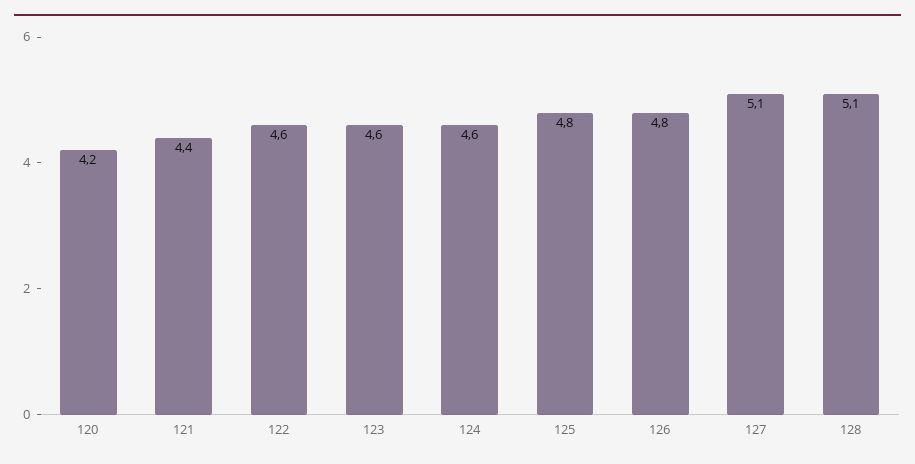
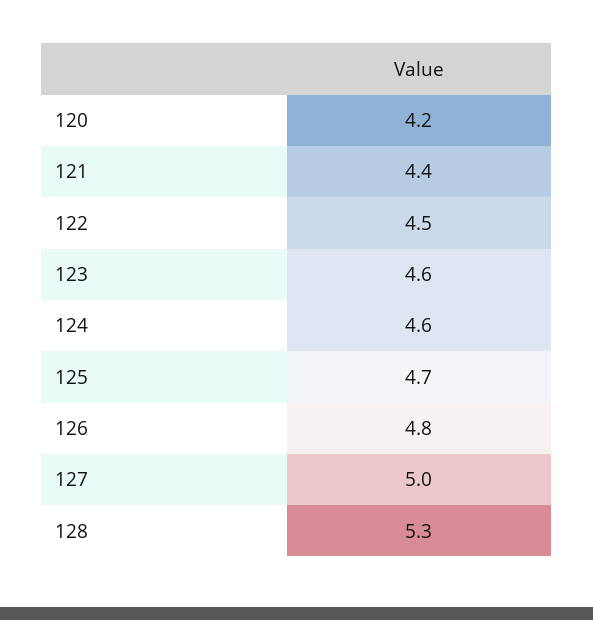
122: 4.6 -> 4.5
125: 4.8 -> 4.7
127: 5.1 -> 5
128: 5.1 -> 5.3

